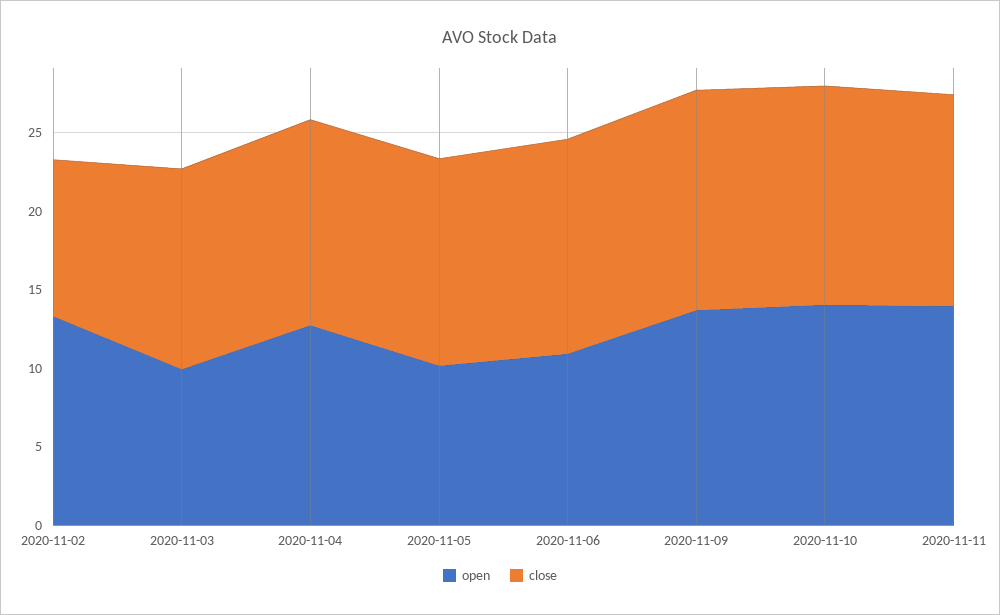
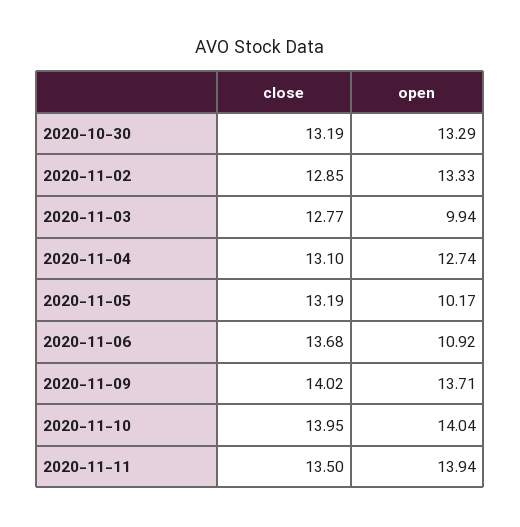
close, 2020-11-02: 10 -> 12.85
close, 2020-10-30: none -> 13.19
open, 2020-10-30: none -> 13.29

